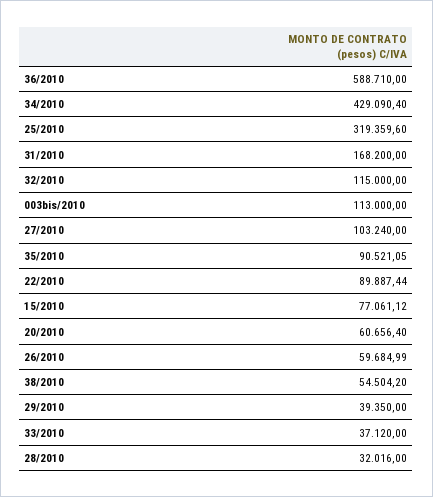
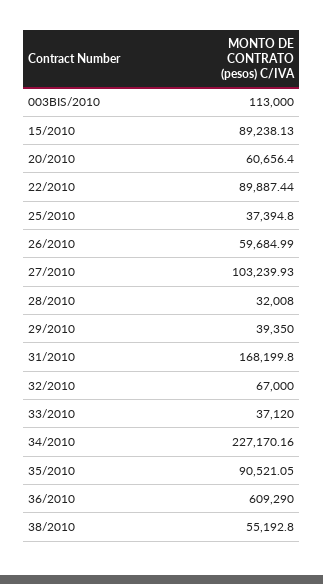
36/2010: 588710 -> 609290
34/2010: 429090.4 -> 227170.16
25/2010: 319359.6 -> 37394.8
31/2010: 168200 -> 168199.8
32/2010: 115000 -> 67000
27/2010: 103240 -> 103239.93
15/2010: 77061.12 -> 89238.13
38/2010: 54504.2 -> 55192.8
28/2010: 32016 -> 32008

